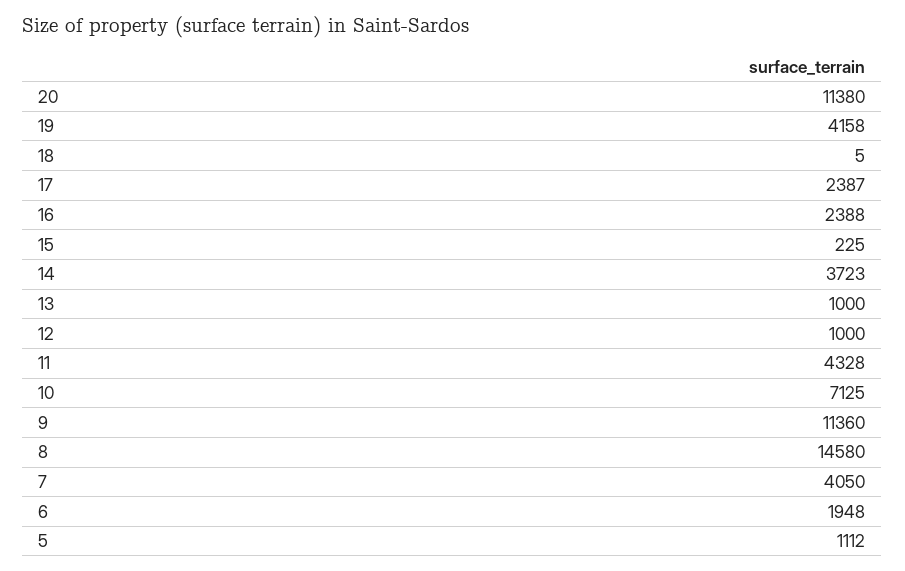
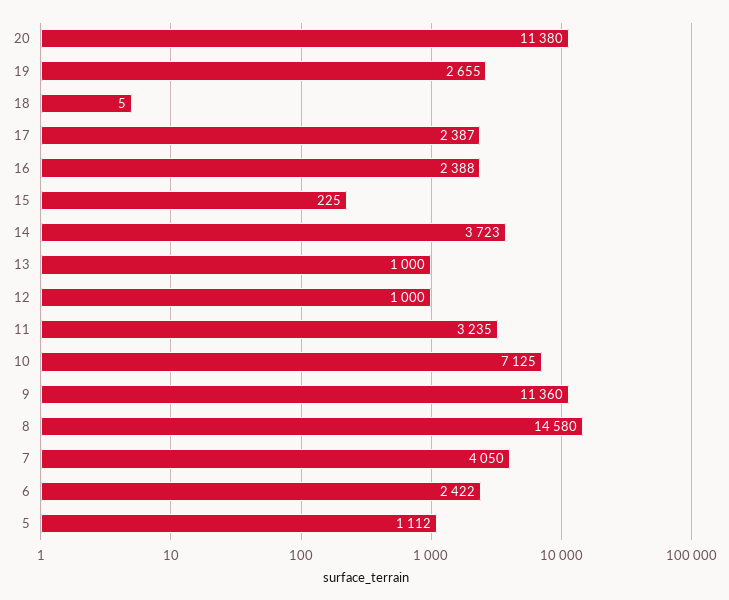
19: 4158 -> 2655
11: 4328 -> 3235
6: 1948 -> 2422

